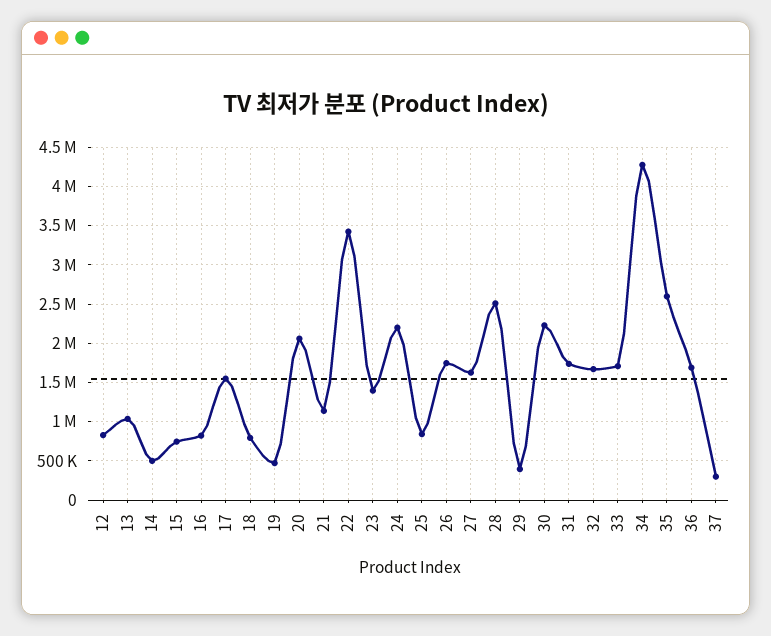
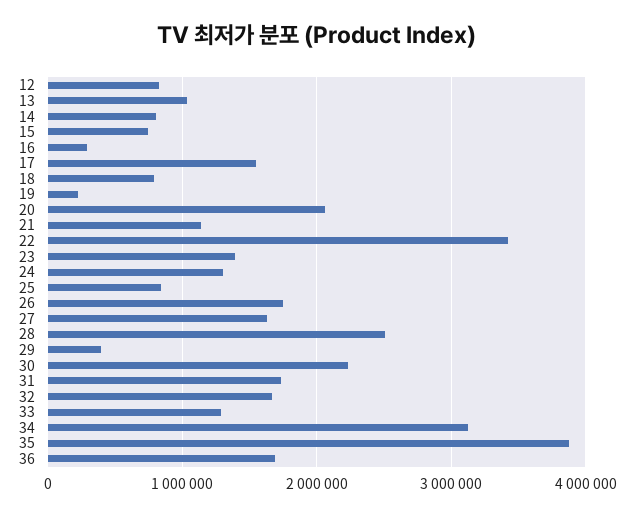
14: 500000 -> 800000
16: 800000 -> 300000
19: 500000 -> 200000
24: 2200000 -> 1300000
33: 1700000 -> 1300000
34: 4300000 -> 3100000
35: 2600000 -> 3900000
37: 300000 -> none

